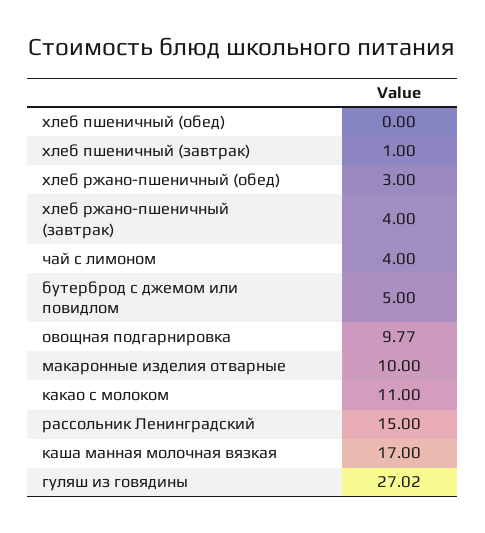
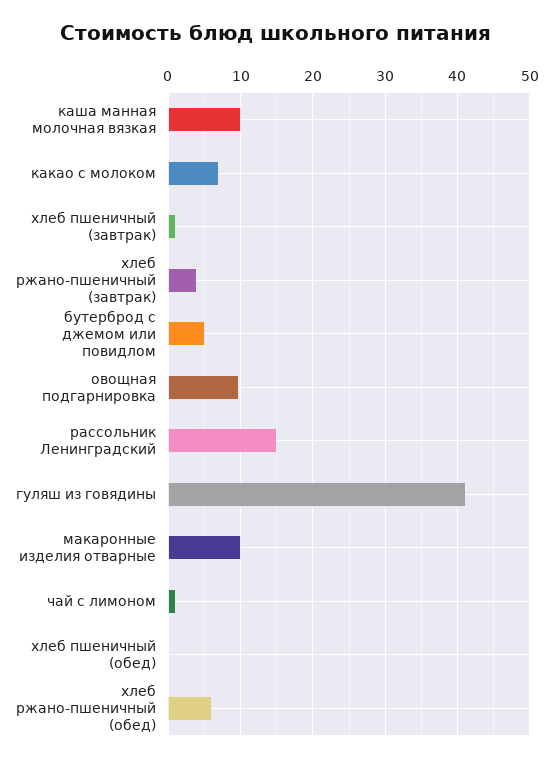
хлеб ржано-пшеничный (обед): 3 -> 6
чай с лимоном: 4 -> 1
какао с молоком: 11 -> 7
каша манная молочная вязкая: 17 -> 10
гуляш из говядины: 27.02 -> 41

